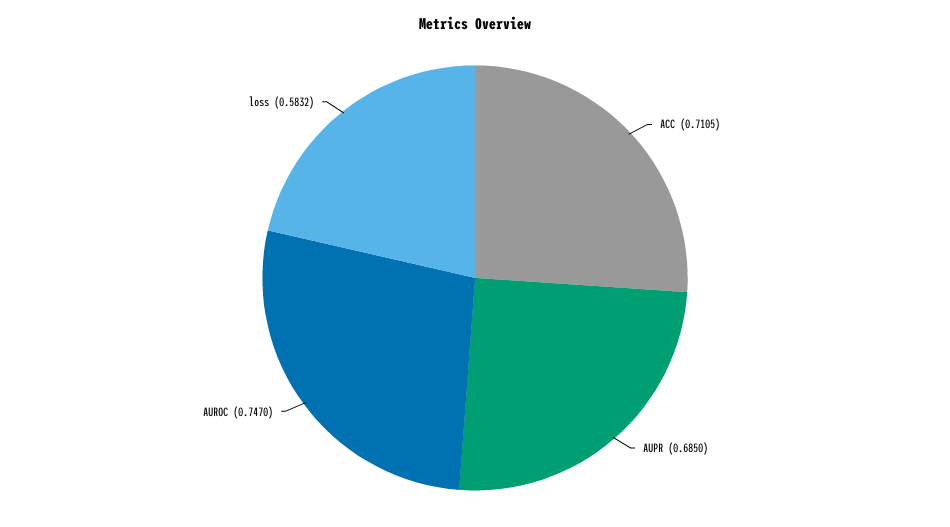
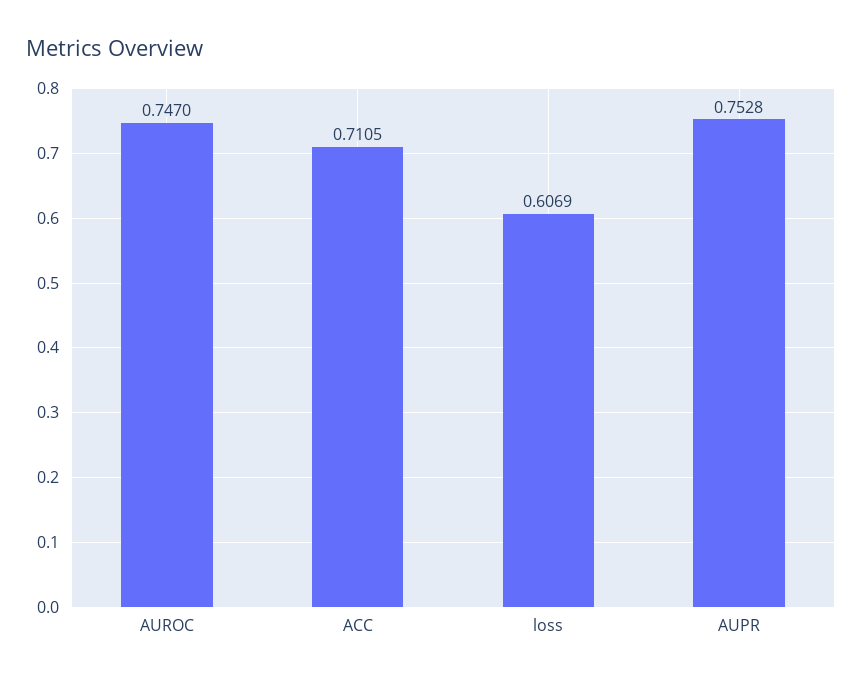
AUPR: 0.685 -> 0.7528
loss: 0.5832 -> 0.6069

